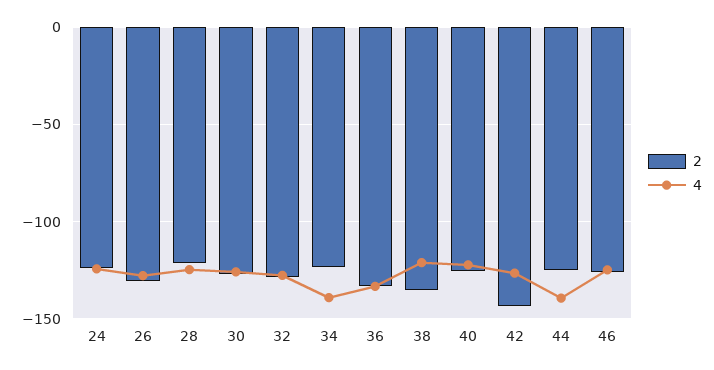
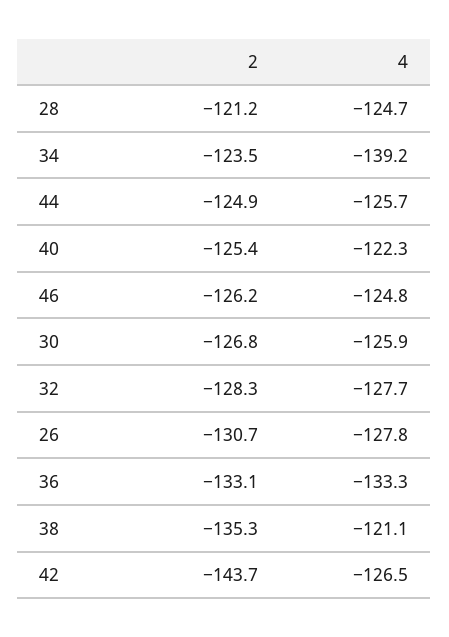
2, 24: -125 -> none
4, 24: -125 -> none
4, 44: -140 -> -125.7

